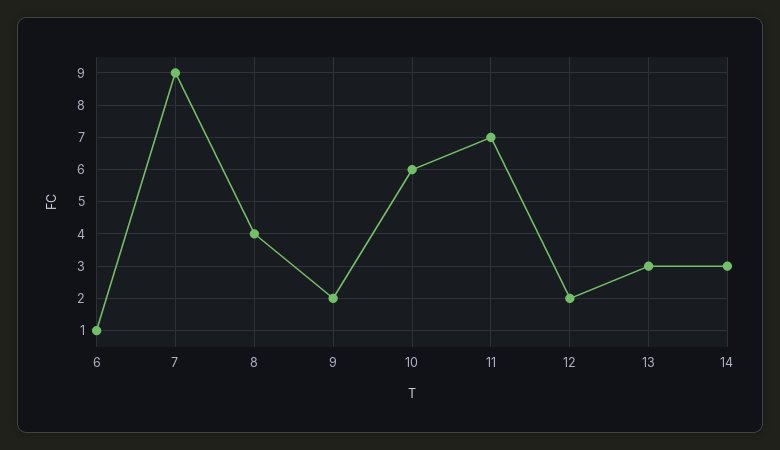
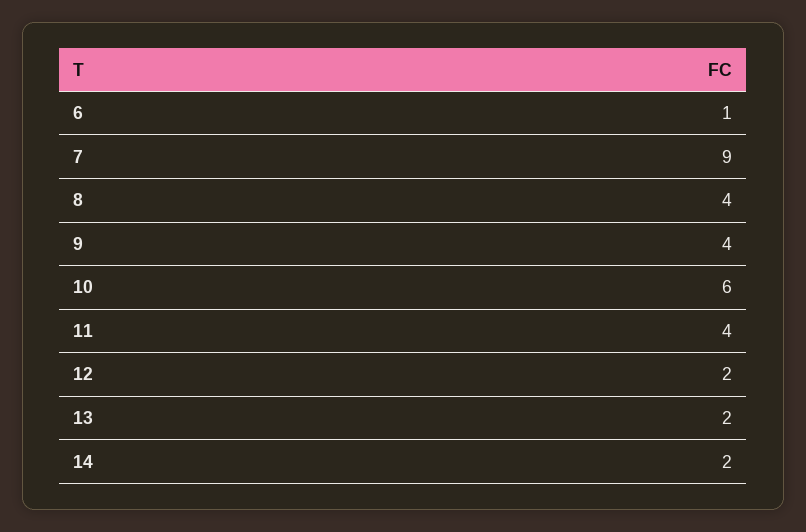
9: 2 -> 4
11: 7 -> 4
13: 3 -> 2
14: 3 -> 2

